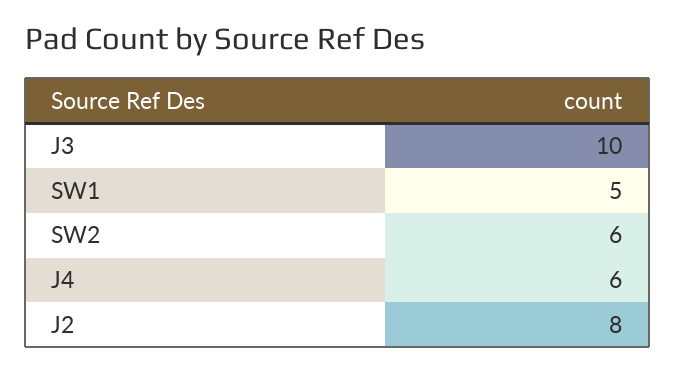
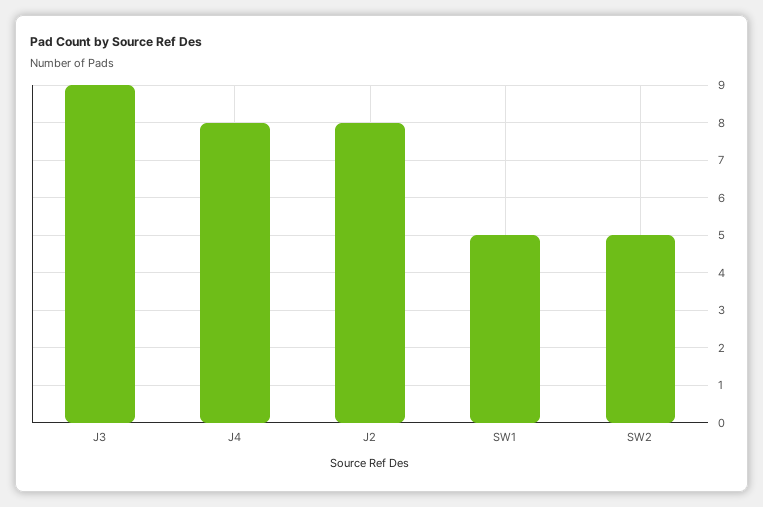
J3: 10 -> 9
SW2: 6 -> 5
J4: 6 -> 8

